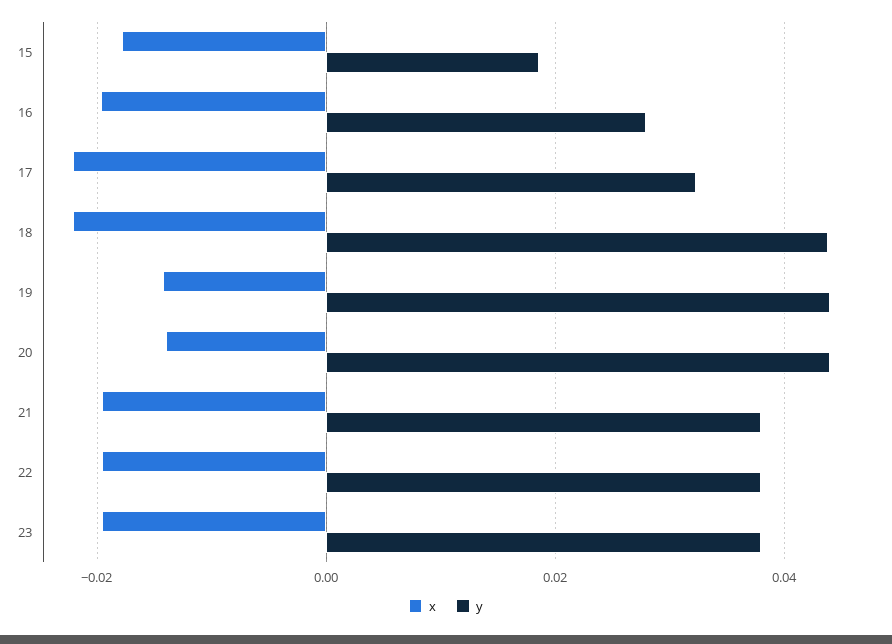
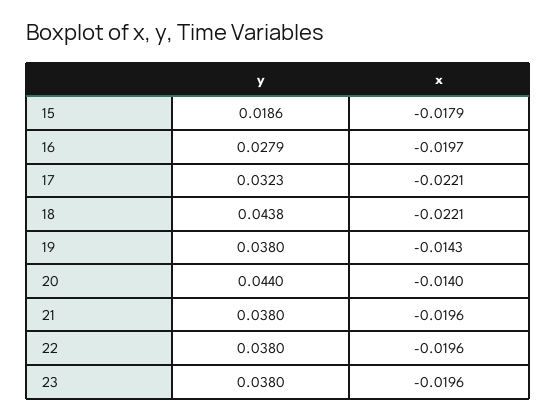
y, 19: 0.044 -> 0.038

